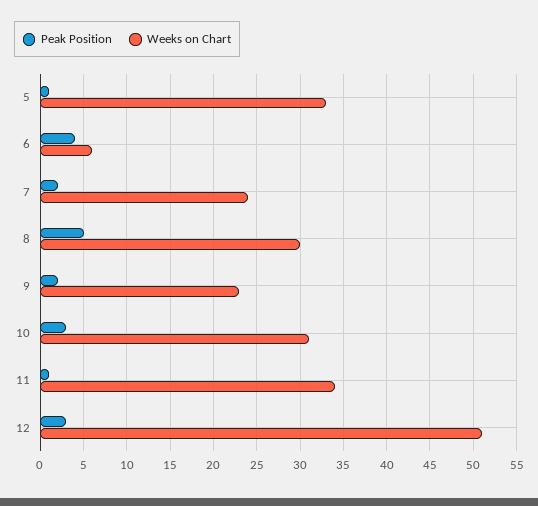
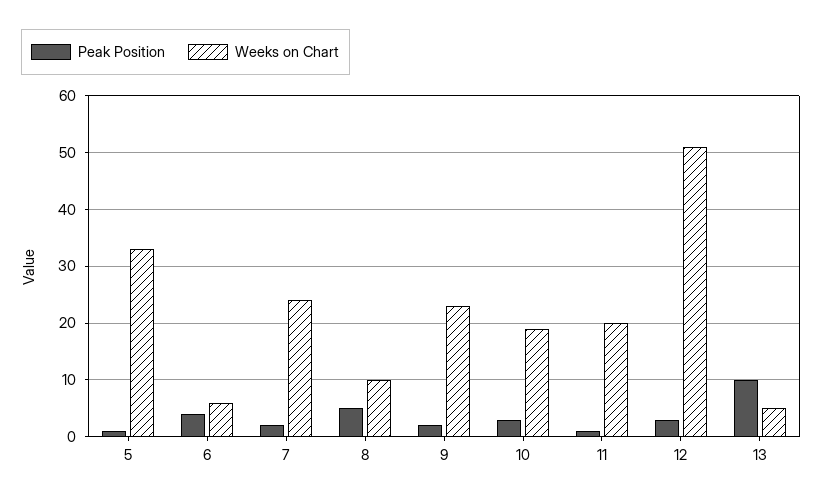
Weeks on Chart, 8: 30 -> 10
Weeks on Chart, 10: 31 -> 20
Weeks on Chart, 11: 34 -> 20
Peak Position, 13: none -> 10
Weeks on Chart, 13: none -> 5

